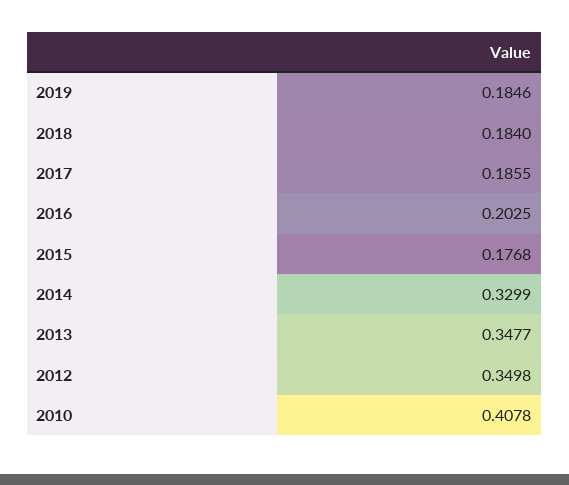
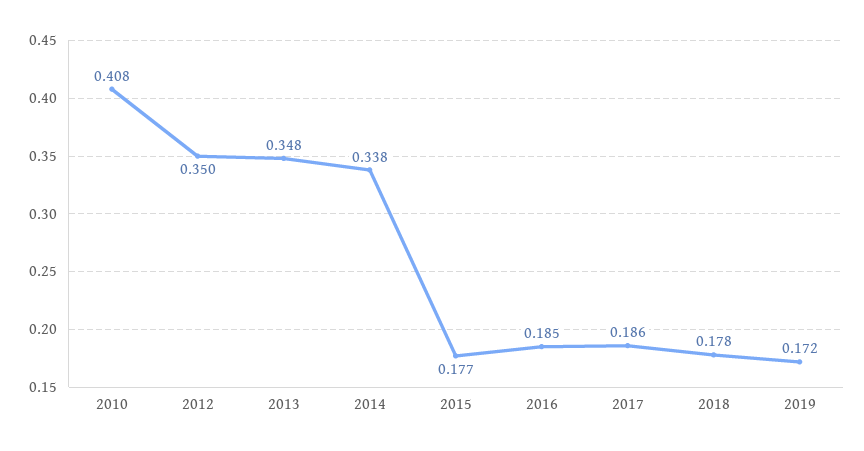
2019: 0.1846 -> 0.172
2018: 0.184 -> 0.178
2016: 0.2025 -> 0.185
2014: 0.3299 -> 0.338

